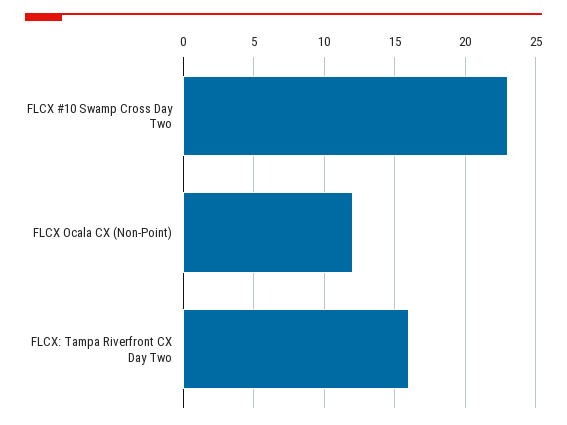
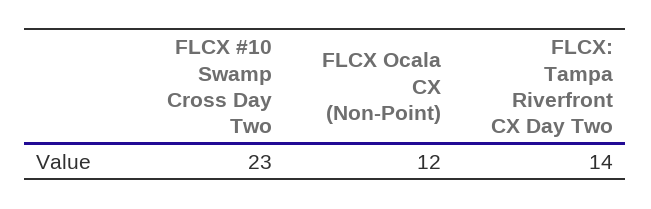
FLCX: Tampa Riverfront CX Day Two: 16 -> 14

